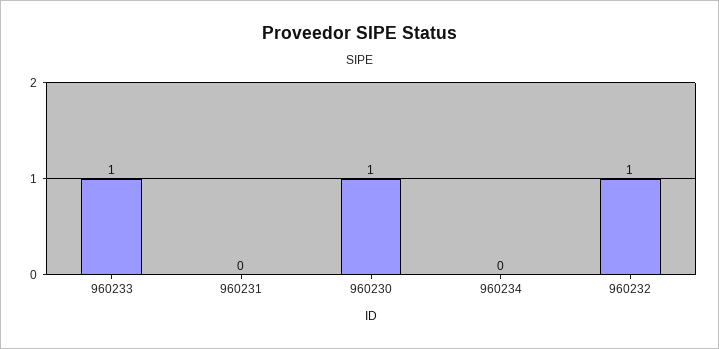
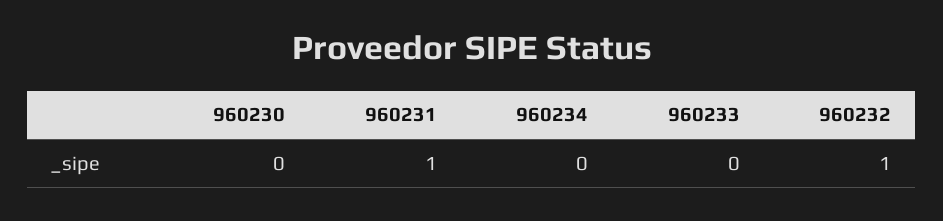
960233: 1 -> 0
960231: 0 -> 1
960230: 1 -> 0

